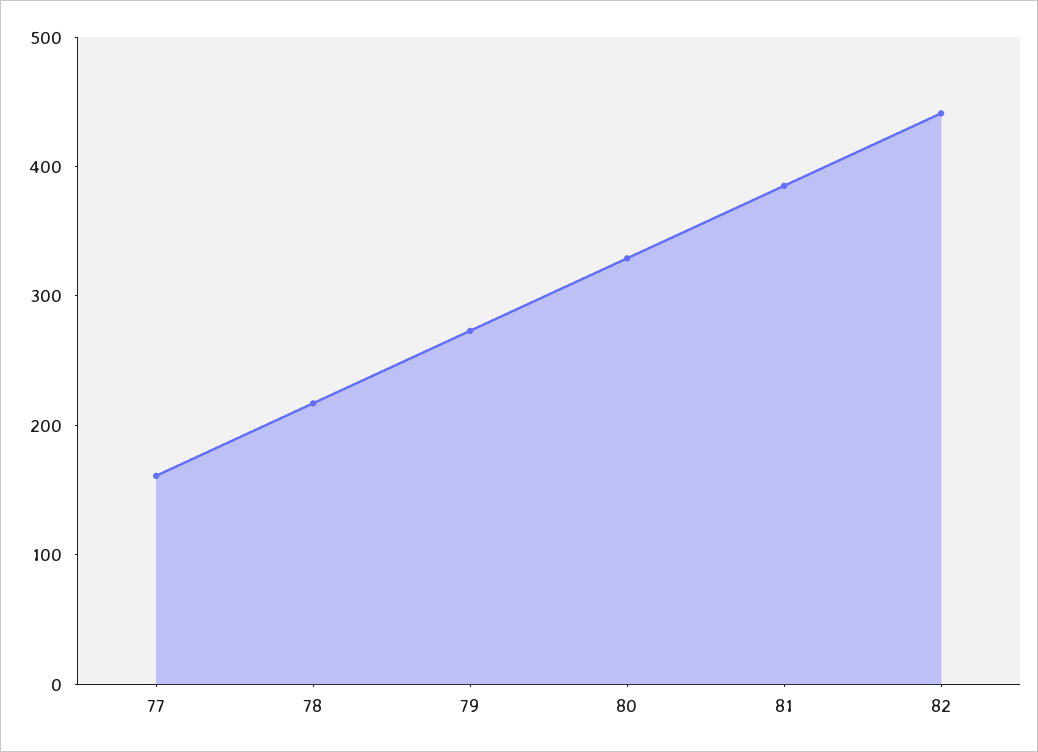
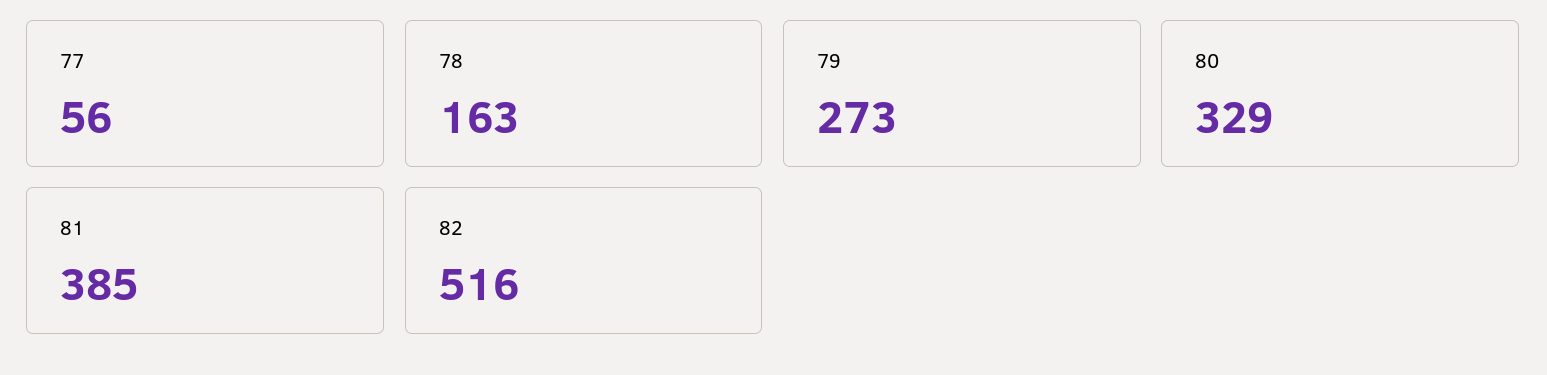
77: 160 -> 56
78: 220 -> 163
82: 440 -> 516

